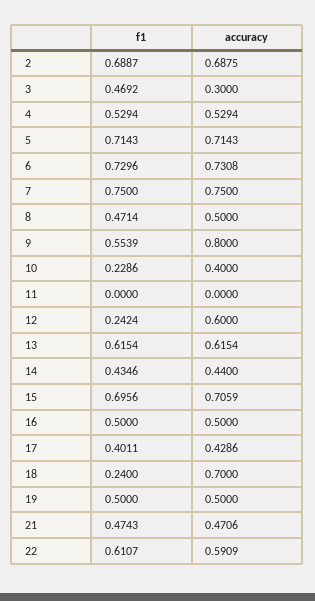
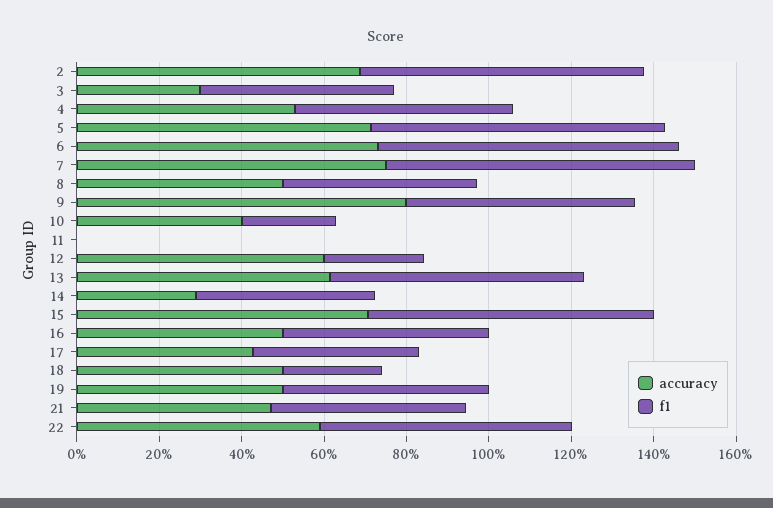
accuracy, 14: 0.44 -> 0.3
accuracy, 18: 0.7 -> 0.5

